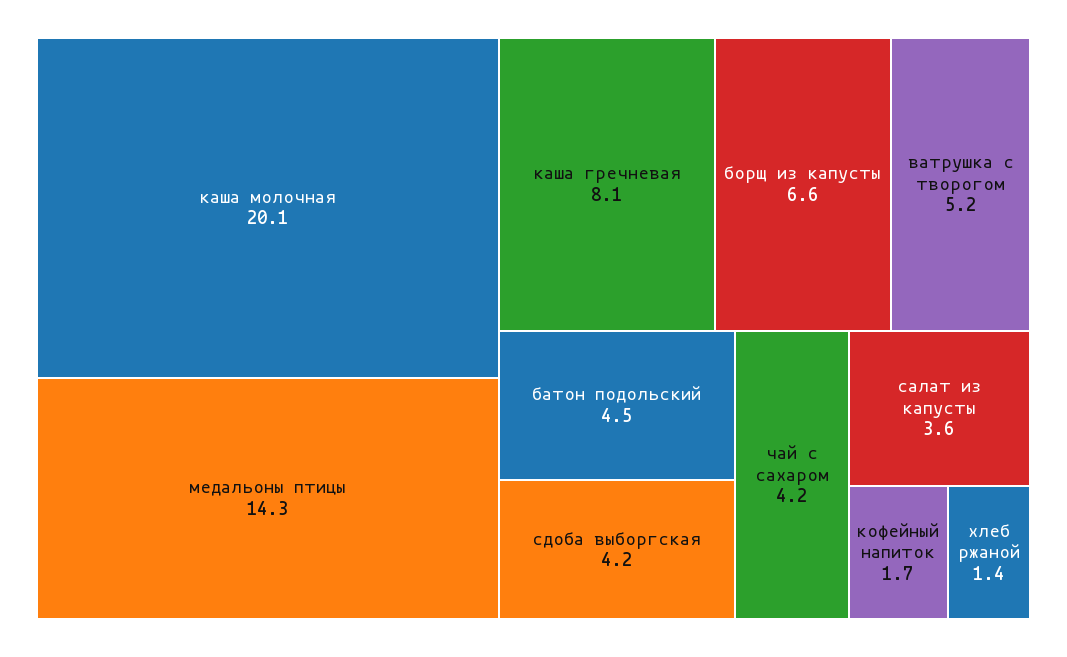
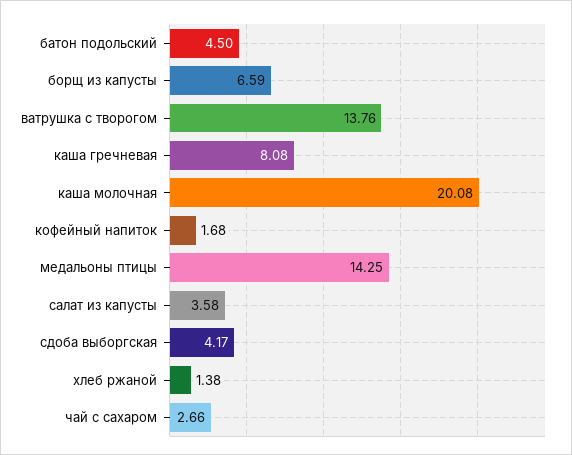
ватрушка с творогом: 5.2 -> 13.76
чай с сахаром: 4.2 -> 2.66

